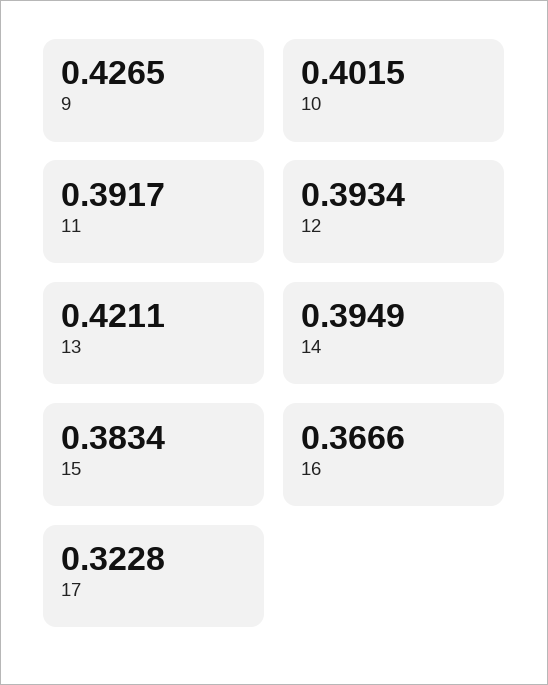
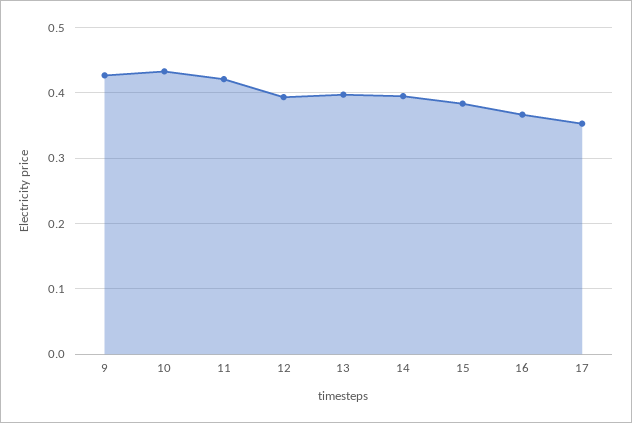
10: 0.4015 -> 0.43
11: 0.3917 -> 0.42
13: 0.4211 -> 0.4
17: 0.3228 -> 0.35

